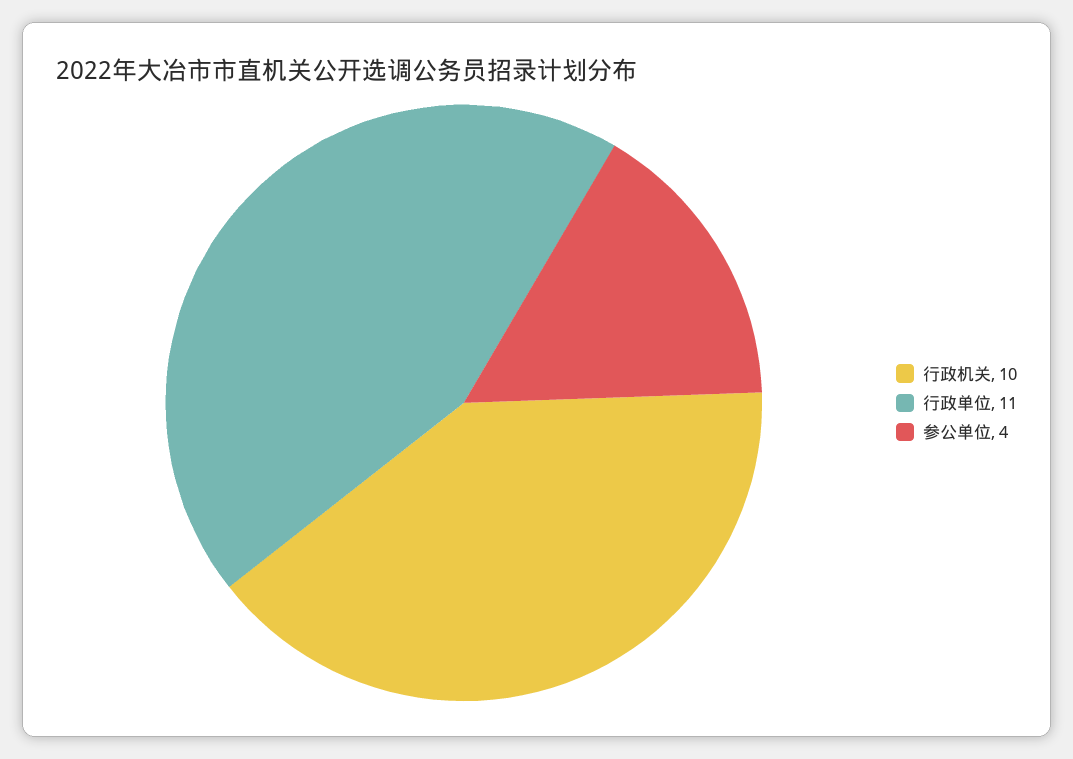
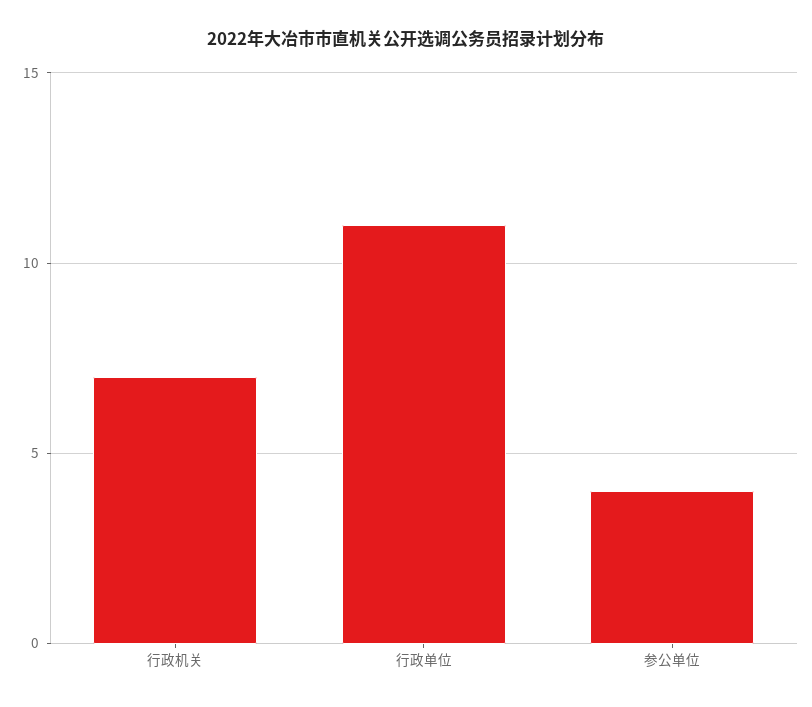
行政机关: 10 -> 7

